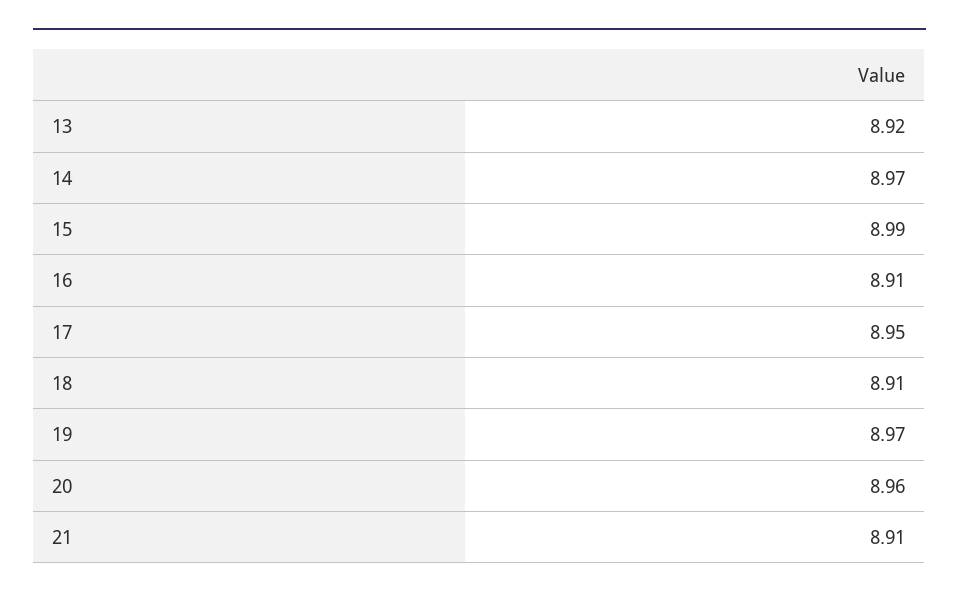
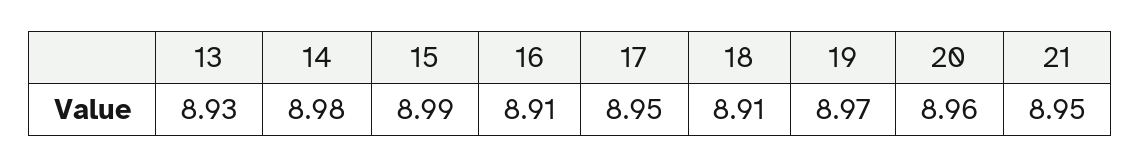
13: 8.92 -> 8.93
14: 8.97 -> 8.98
21: 8.91 -> 8.95

